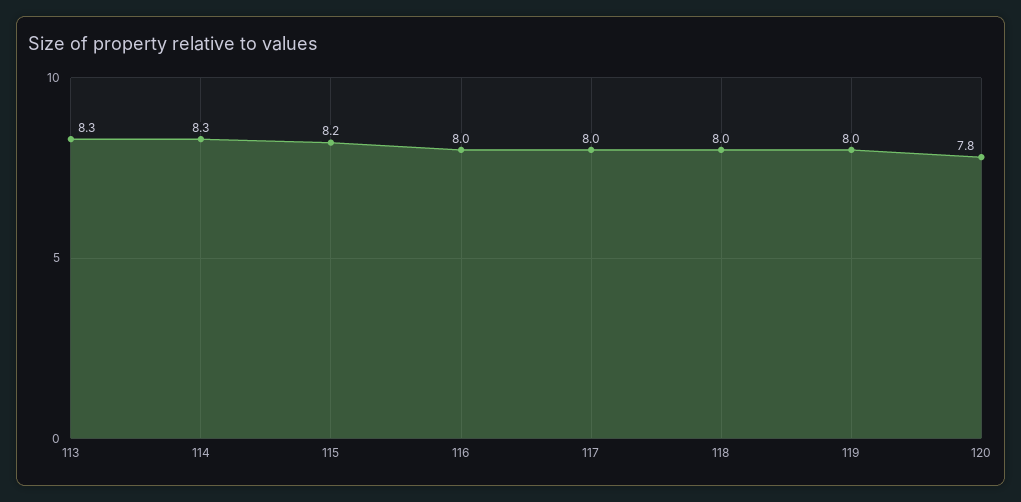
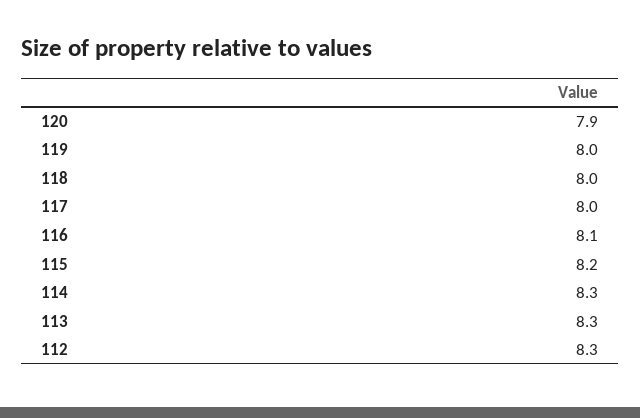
116: 8 -> 8.1
120: 7.8 -> 7.9
112: none -> 8.3

